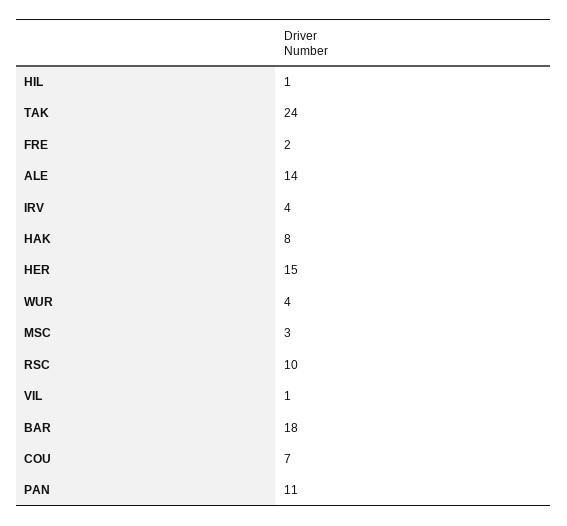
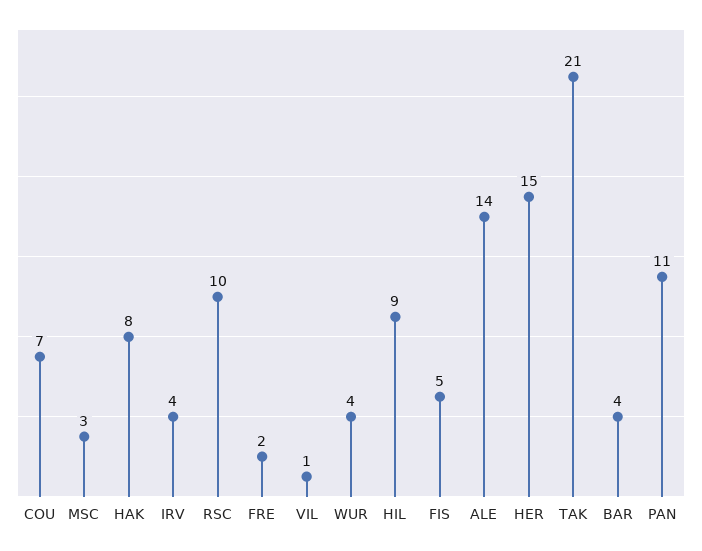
HIL: 1 -> 9
TAK: 24 -> 21
BAR: 18 -> 4
FIS: none -> 5

